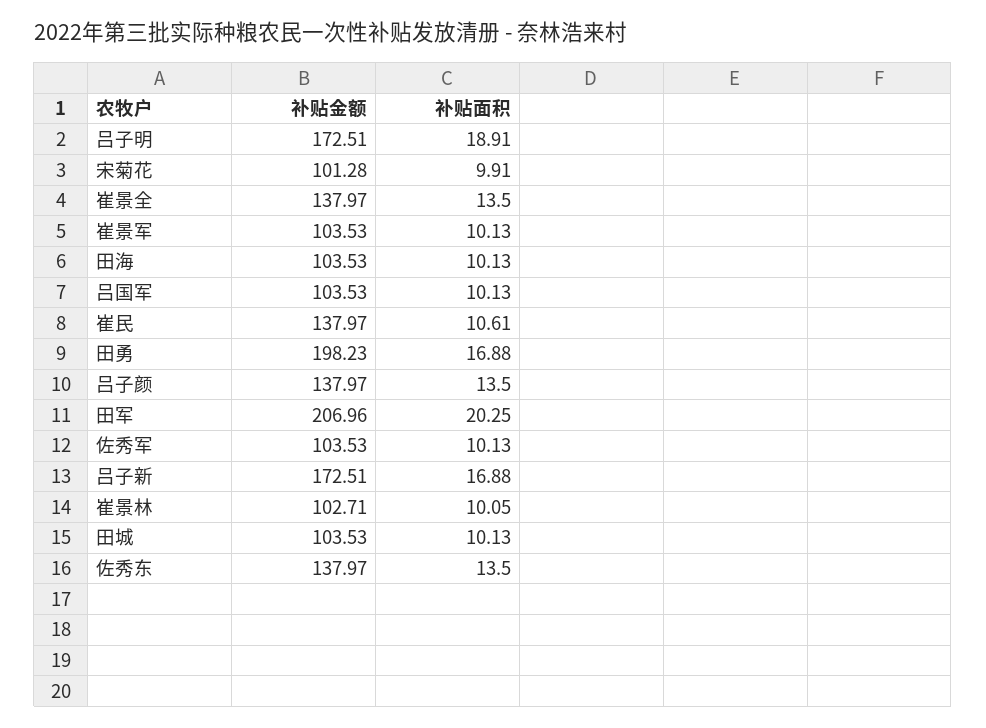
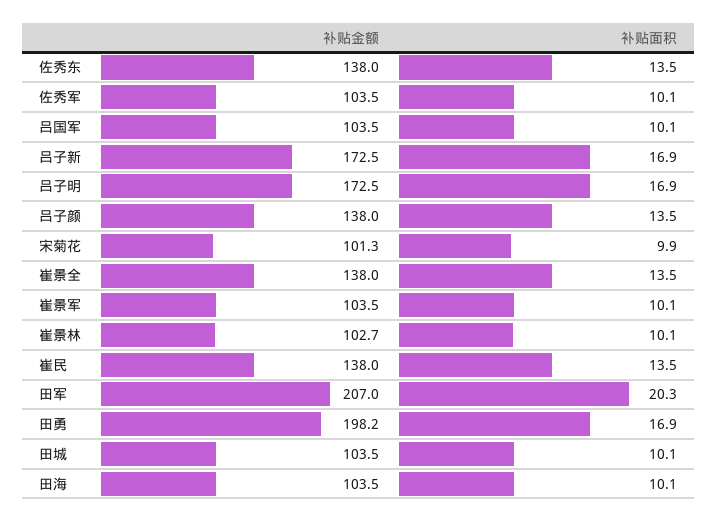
补贴面积, 吕子明: 18.91 -> 16.9
补贴面积, 崔民: 10.61 -> 13.5

